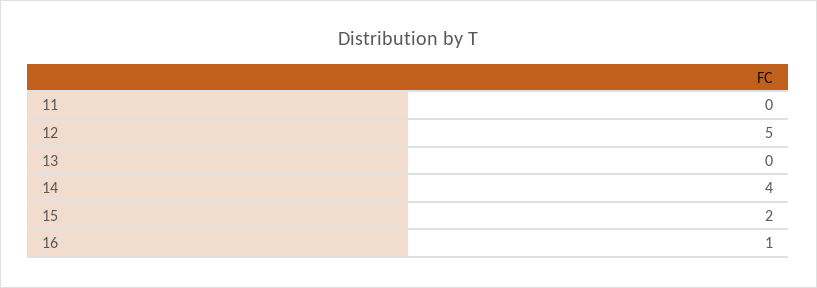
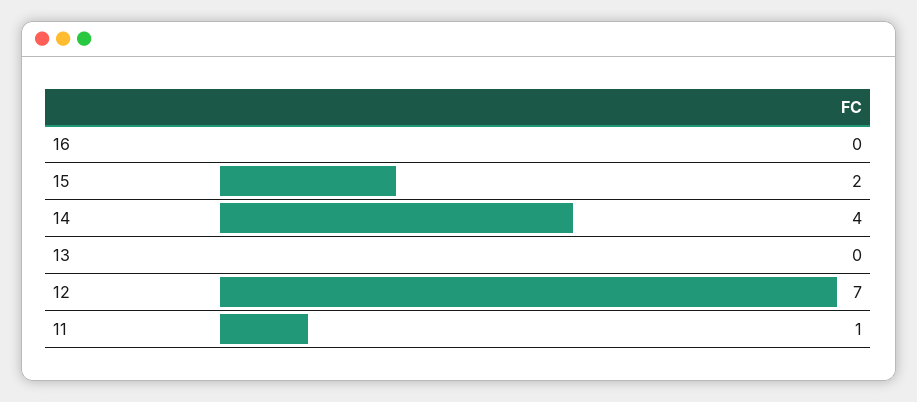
11: 0 -> 1
12: 5 -> 7
16: 1 -> 0

